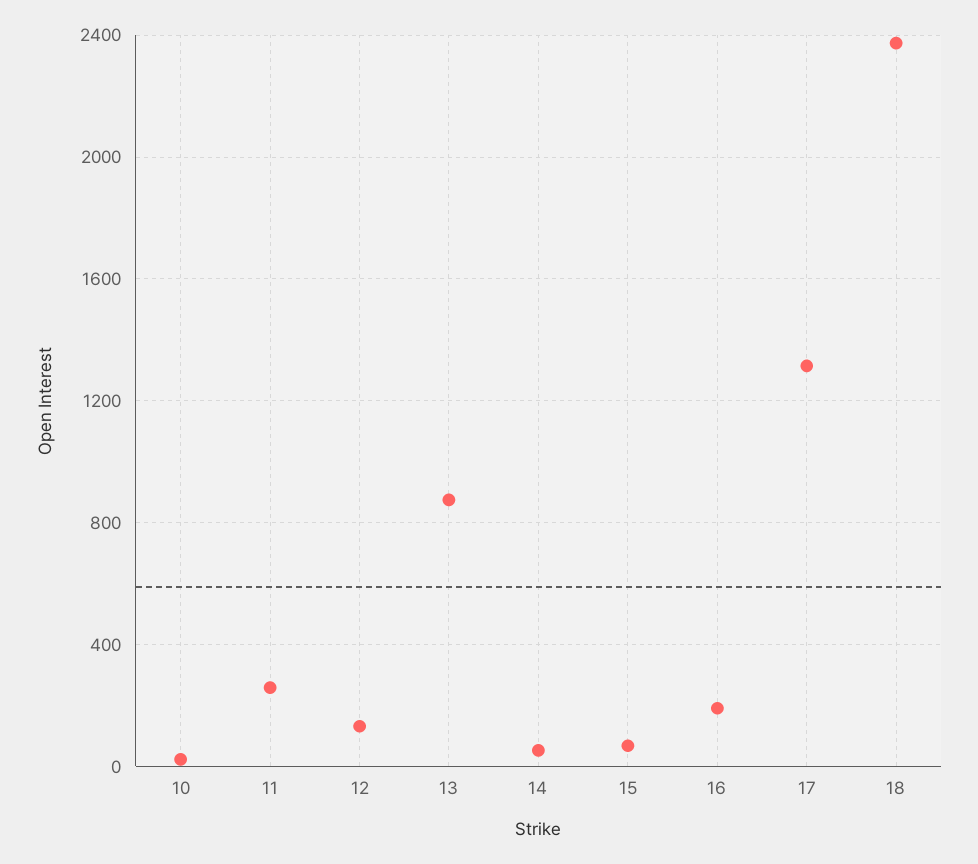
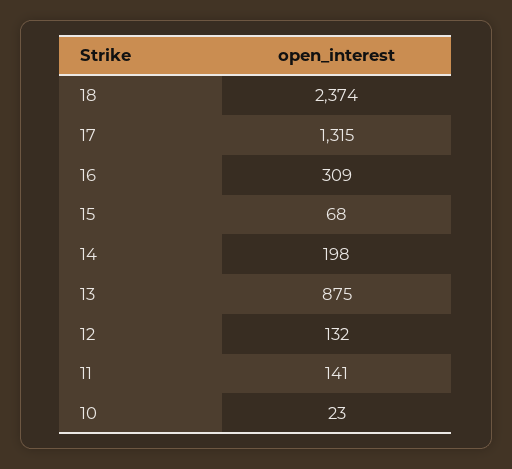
11: 250 -> 141
14: 50 -> 198
16: 200 -> 309

